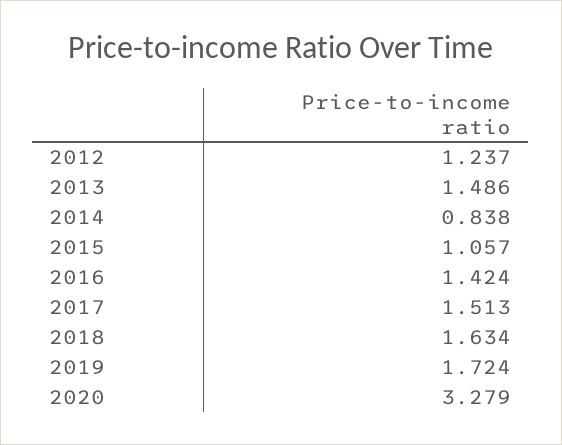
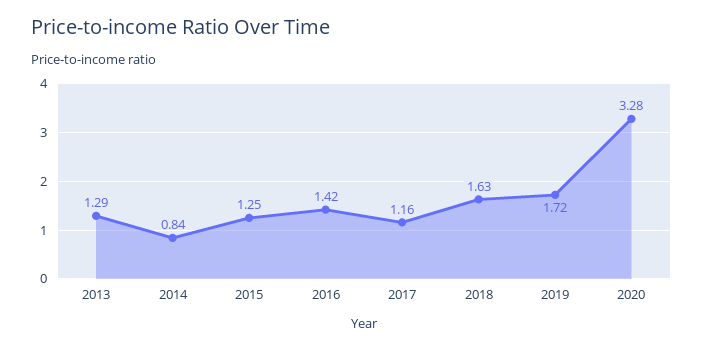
2012: 1.237 -> none
2013: 1.486 -> 1.29
2015: 1.057 -> 1.25
2017: 1.513 -> 1.16

